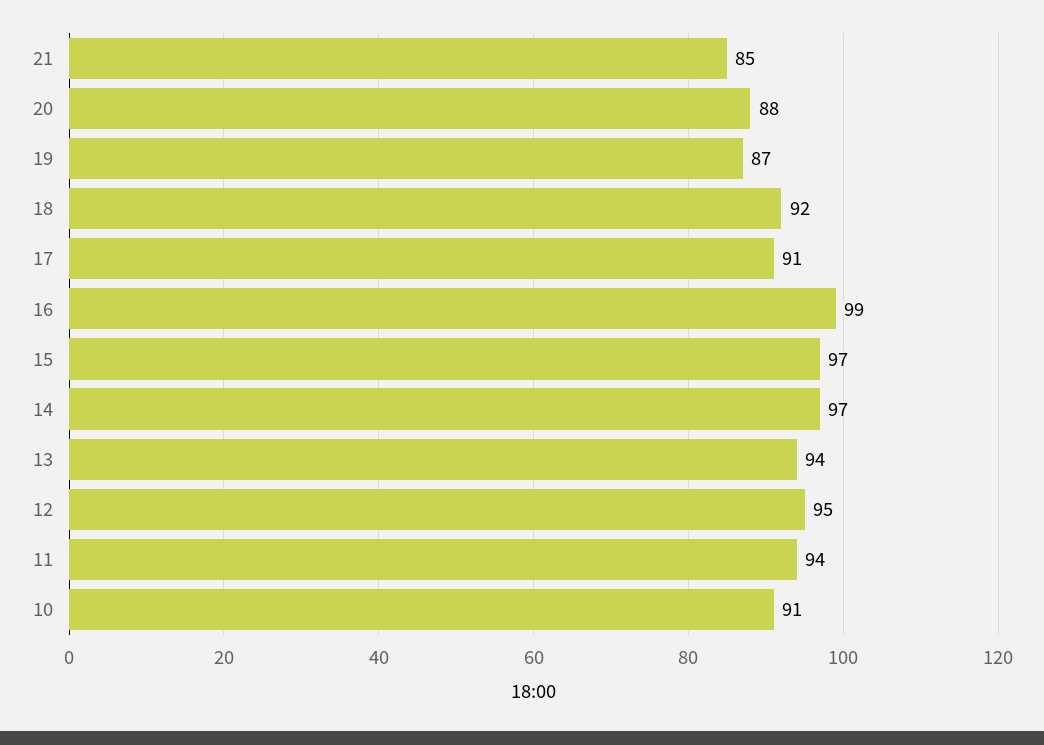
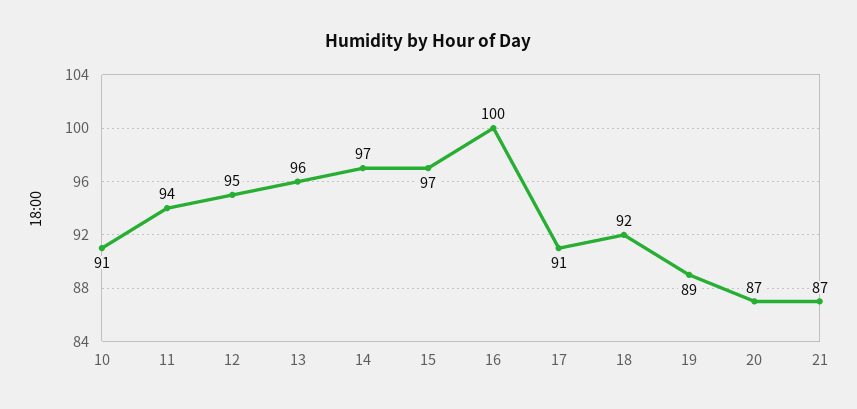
21: 85 -> 87
20: 88 -> 87
19: 87 -> 89
16: 99 -> 100
13: 94 -> 96

